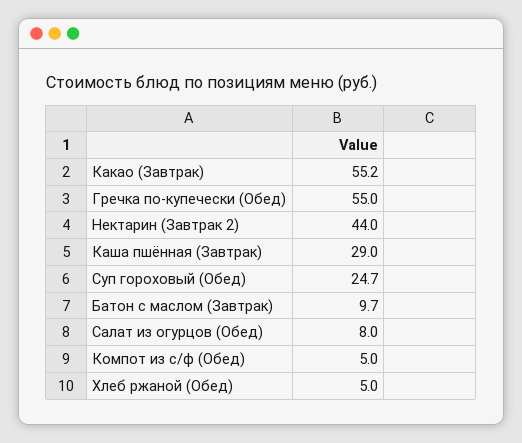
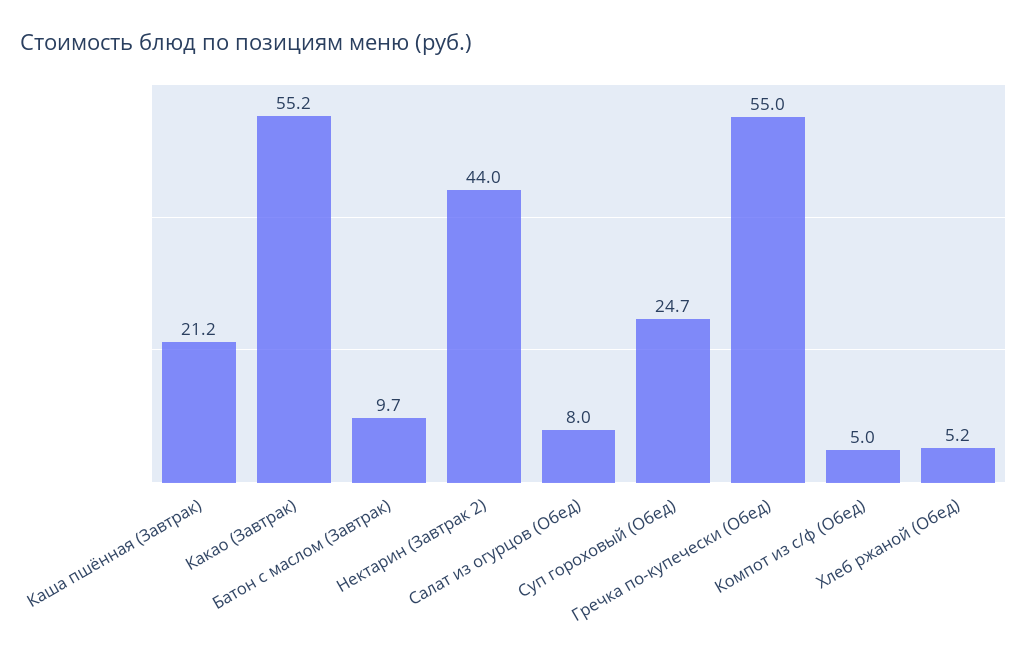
Каша пшённая (Завтрак): 29 -> 21.2
Хлеб ржаной (Обед): 5 -> 5.2

